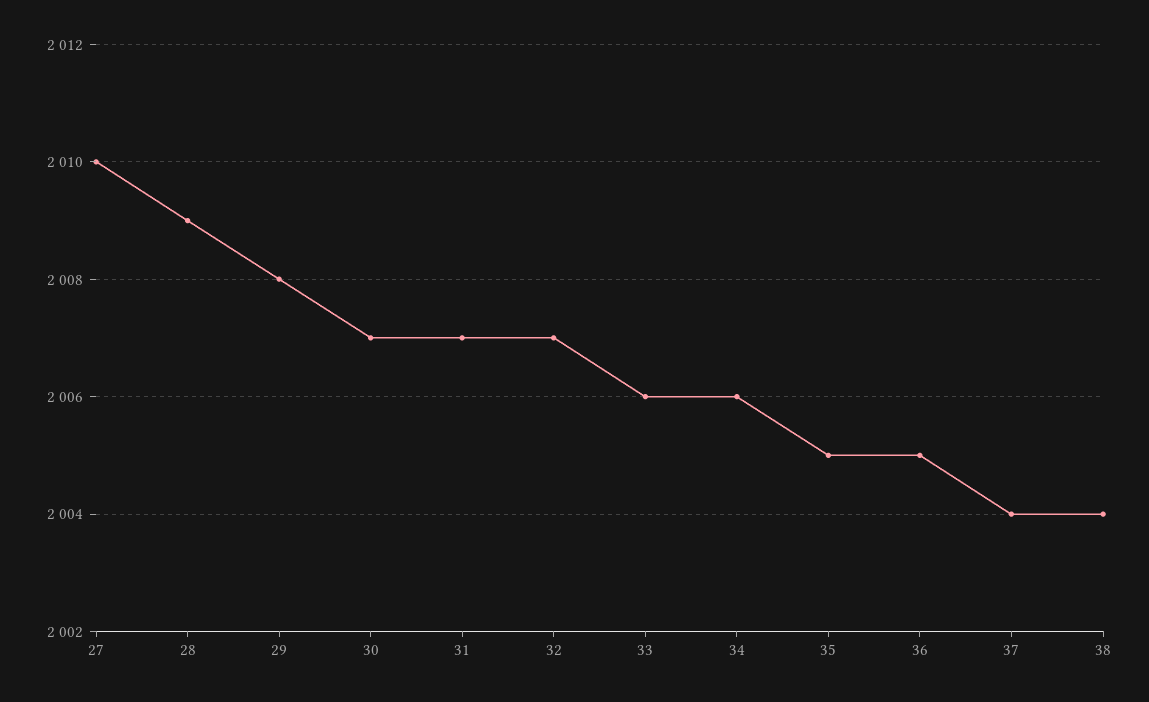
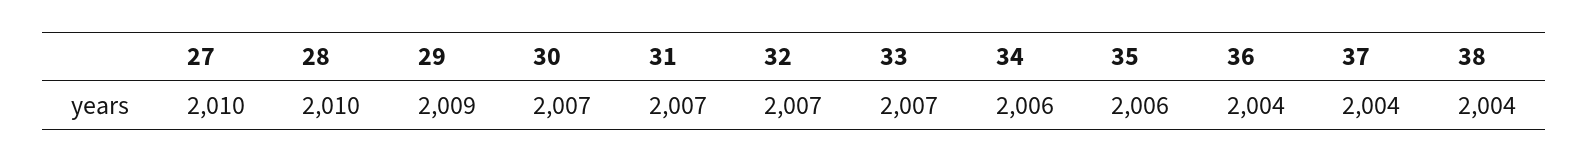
28: 2009 -> 2010
29: 2008 -> 2009
33: 2006 -> 2007
35: 2005 -> 2006
36: 2005 -> 2004

